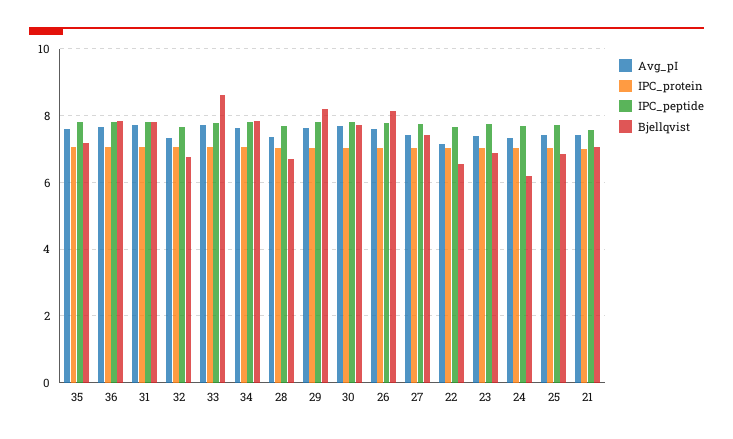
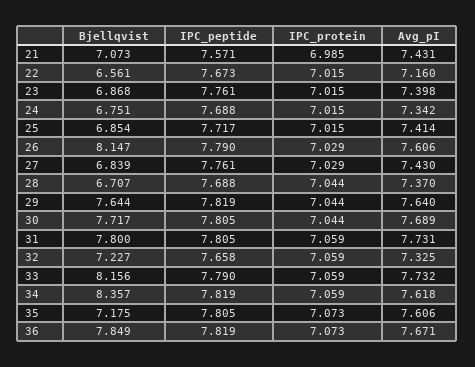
Bjellqvist, 32: 6.8 -> 7.227
Bjellqvist, 33: 8.6 -> 8.156
Bjellqvist, 34: 7.8 -> 8.357
Bjellqvist, 29: 8.2 -> 7.644
Bjellqvist, 27: 7.4 -> 6.839
Bjellqvist, 24: 6.2 -> 6.751

